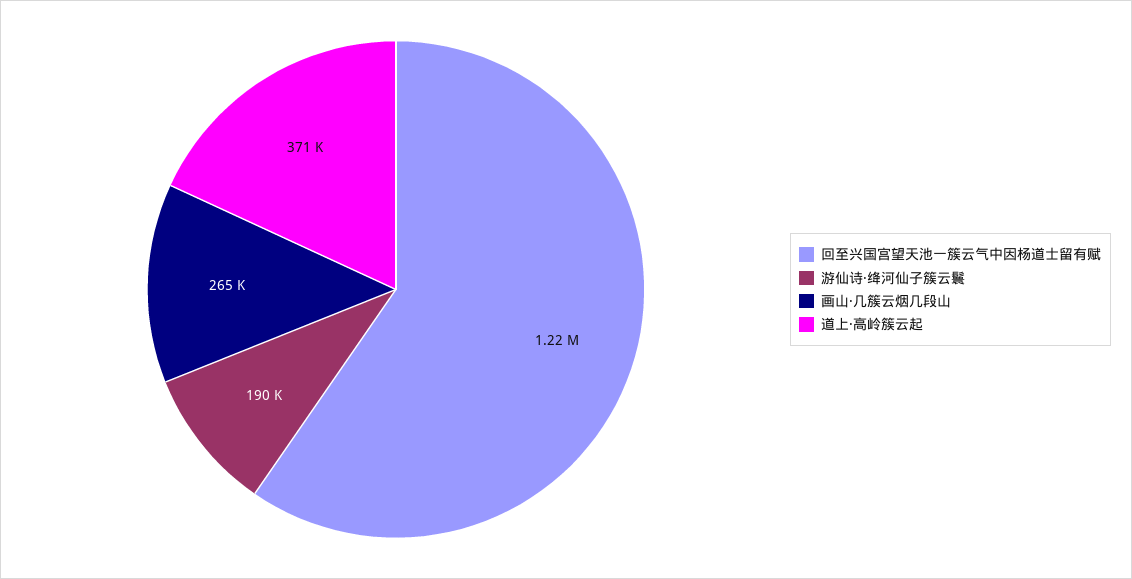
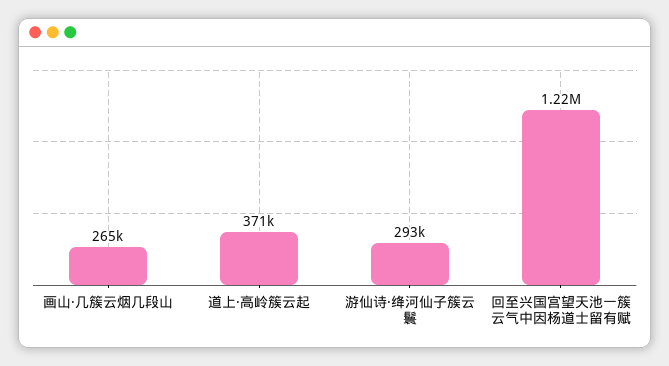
游仙诗·绛河仙子簇云鬟: 190000 -> 293000

